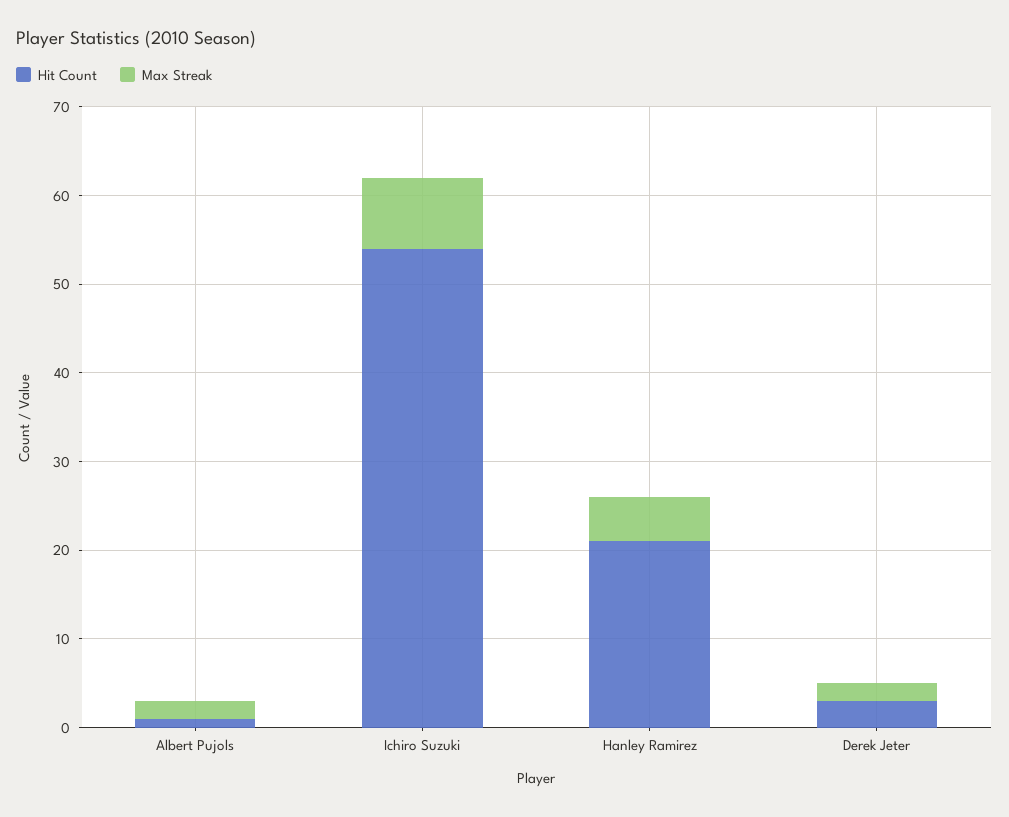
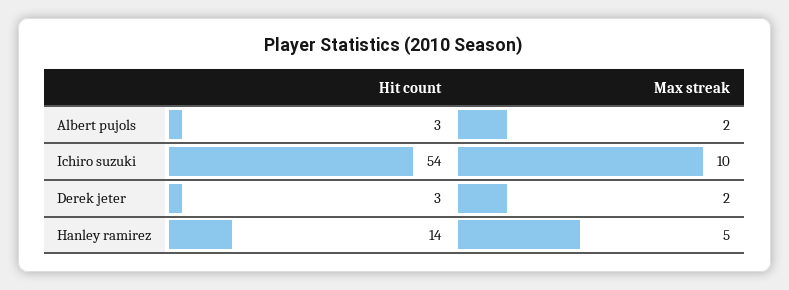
Hit Count, Albert Pujols: 1 -> 3
Max Streak, Ichiro Suzuki: 8 -> 10
Hit Count, Hanley Ramirez: 21 -> 14

